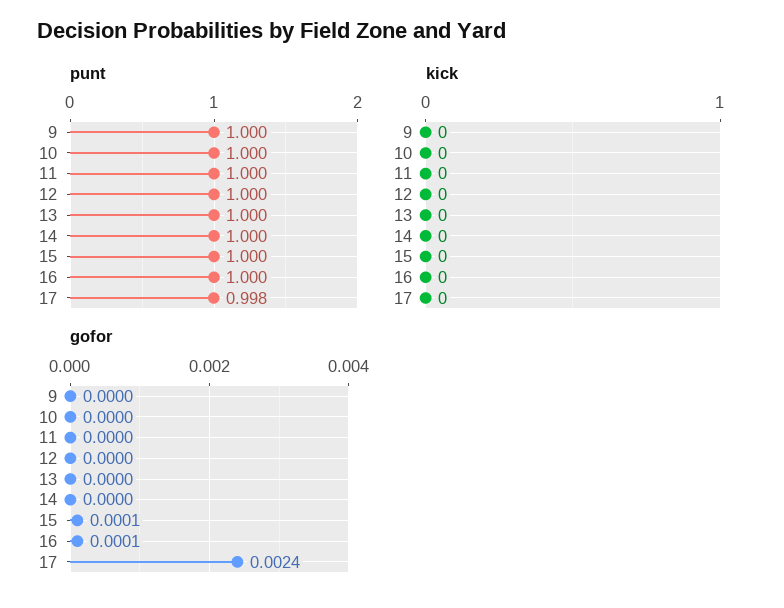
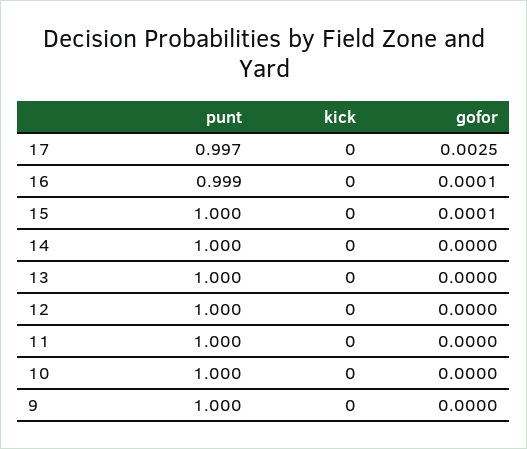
punt, 16: 1 -> 0.999
punt, 17: 0.998 -> 0.997
gofor, 17: 0.0024 -> 0.0025

